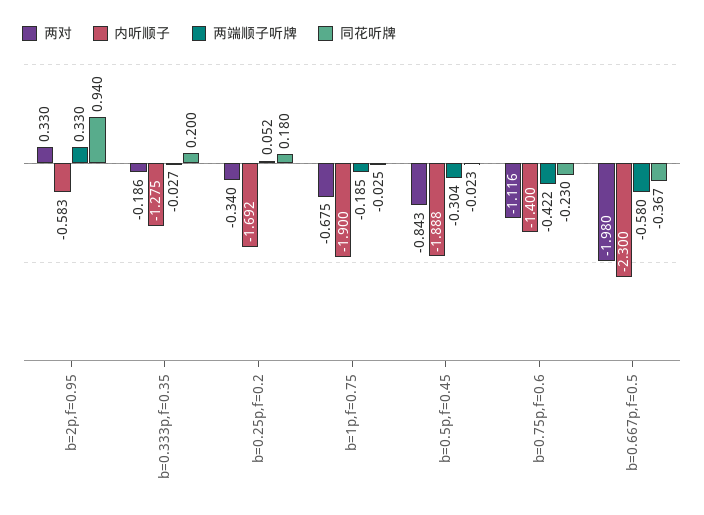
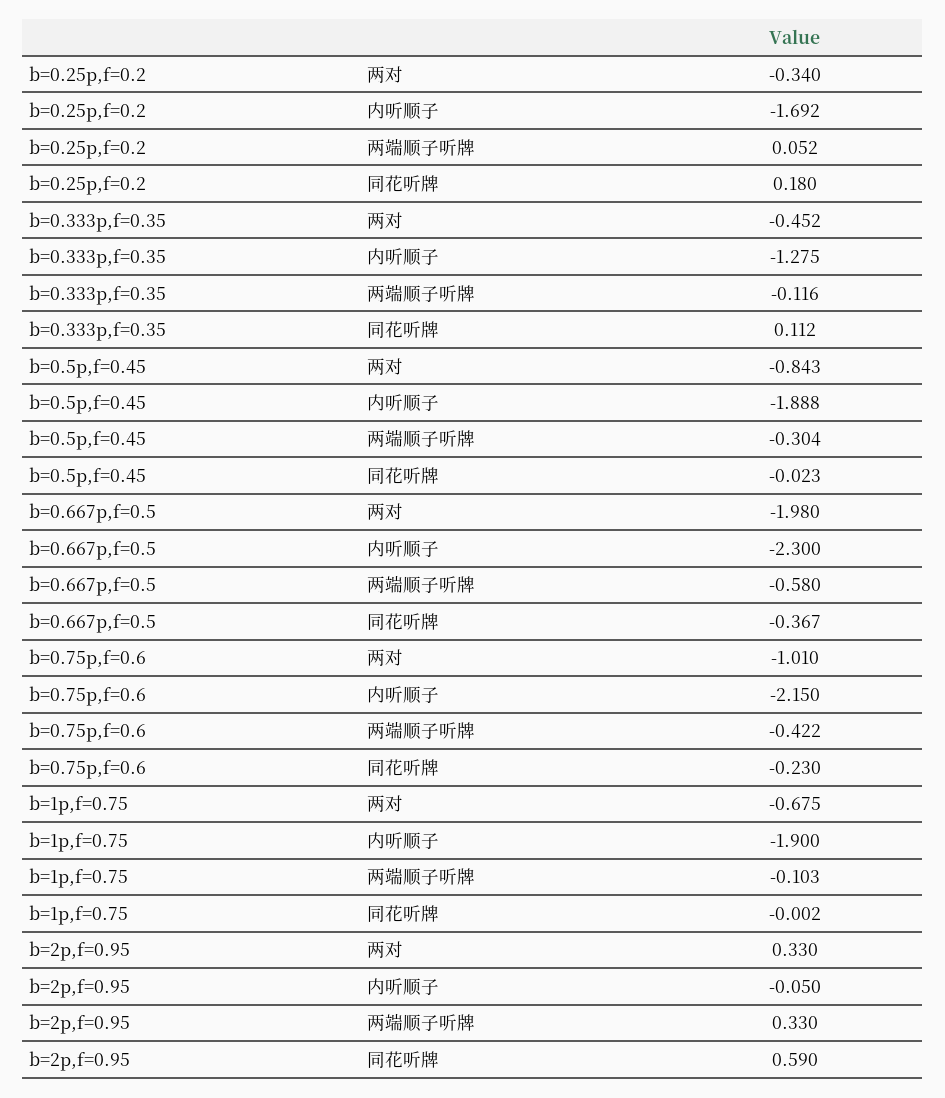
内听顺子, b=2p,f=0.95: -0.583 -> -0.05
同花听牌, b=2p,f=0.95: 0.94 -> 0.59
两对, b=0.333p,f=0.35: -0.186 -> -0.452
两端顺子听牌, b=0.333p,f=0.35: -0.027 -> -0.116
同花听牌, b=0.333p,f=0.35: 0.2 -> 0.112
两端顺子听牌, b=1p,f=0.75: -0.185 -> -0.103
同花听牌, b=1p,f=0.75: -0.025 -> -0.002
两对, b=0.75p,f=0.6: -1.116 -> -1.01
内听顺子, b=0.75p,f=0.6: -1.4 -> -2.15

